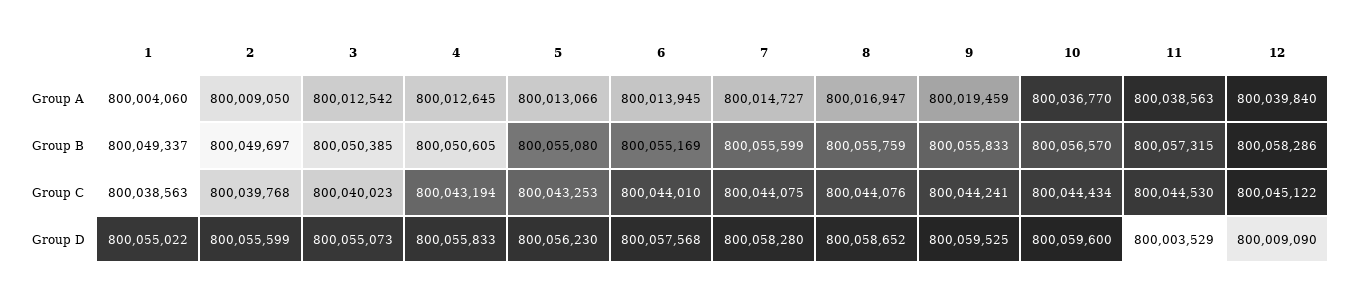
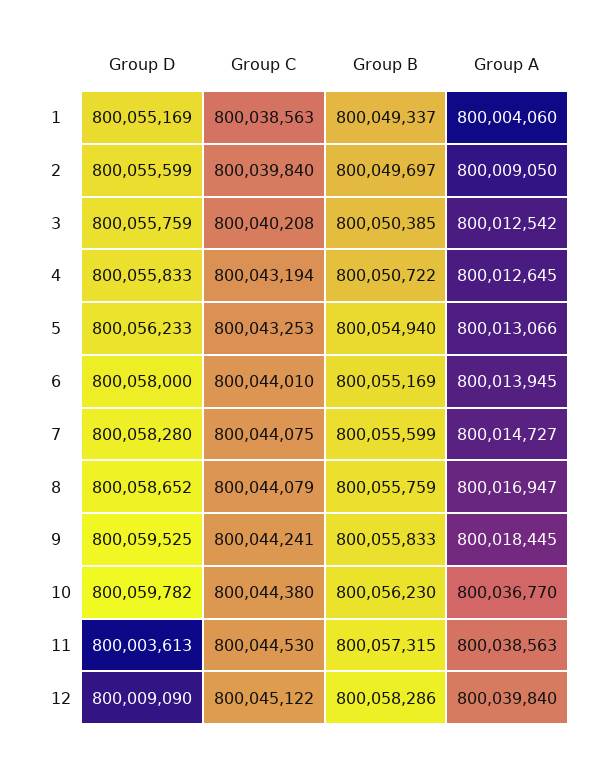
9, Group A: 800019459 -> 800018445
4, Group B: 800050605 -> 800050722
5, Group B: 800055080 -> 800054940
10, Group B: 800056570 -> 800056230
2, Group C: 800039768 -> 800039840
3, Group C: 800040023 -> 800040208
8, Group C: 800044076 -> 800044079
10, Group C: 800044434 -> 800044380
1, Group D: 800055022 -> 800055169
3, Group D: 800055073 -> 800055759
5, Group D: 800056230 -> 800056233
6, Group D: 800057568 -> 800058000
10, Group D: 800059600 -> 800059782
11, Group D: 800003529 -> 800003613

